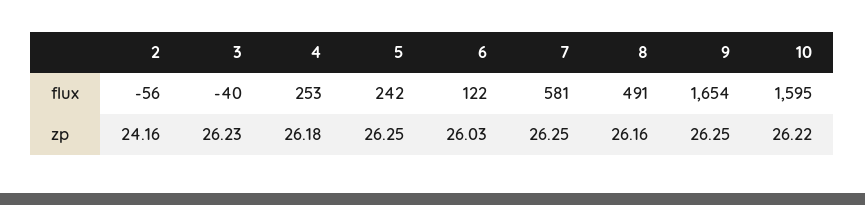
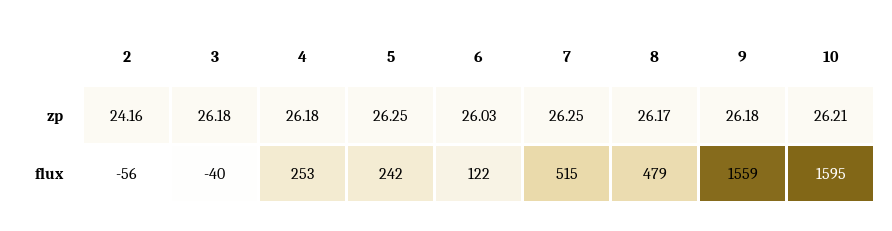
7, flux: 581 -> 515
8, flux: 491 -> 479
9, flux: 1654 -> 1559
3, zp: 26.23 -> 26.18
8, zp: 26.16 -> 26.17
9, zp: 26.25 -> 26.18
10, zp: 26.22 -> 26.21

